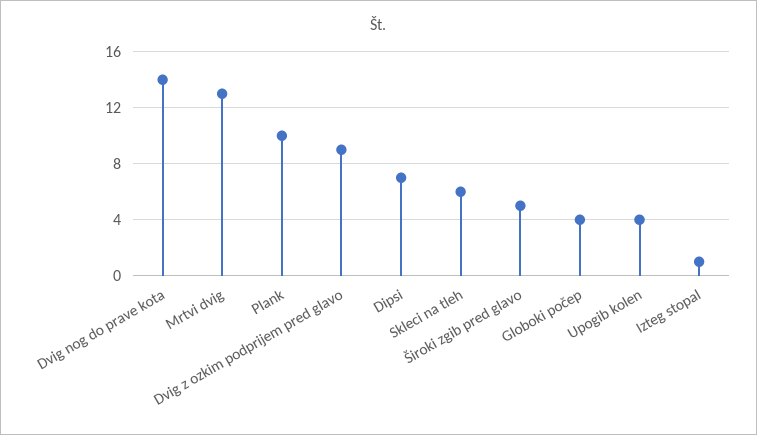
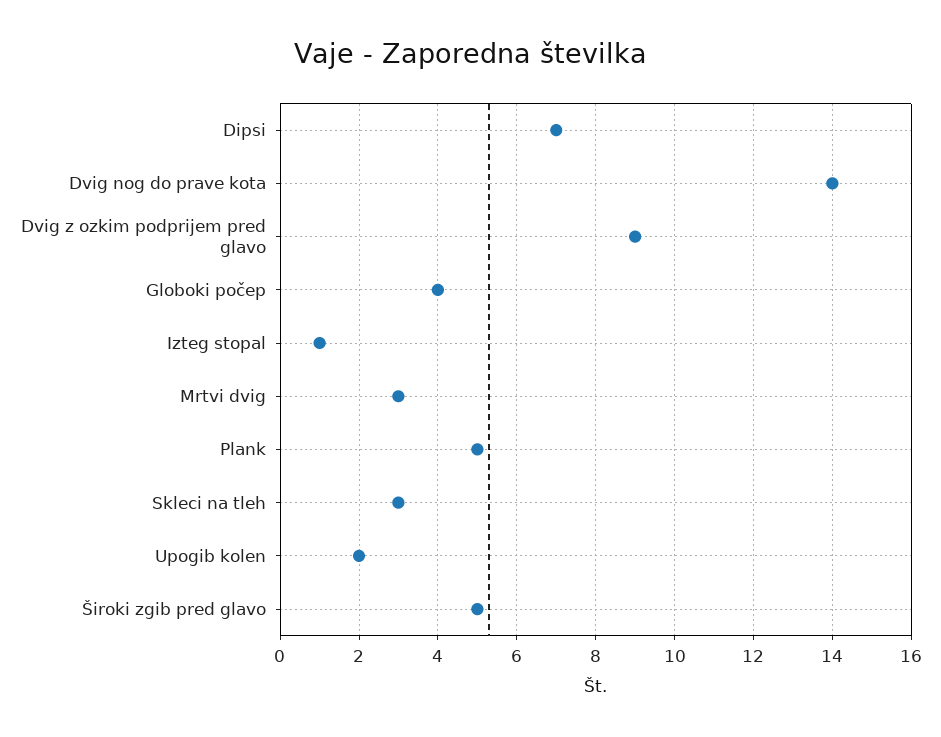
Mrtvi dvig: 13 -> 3
Plank: 10 -> 5
Skleci na tleh: 6 -> 3
Upogib kolen: 4 -> 2

